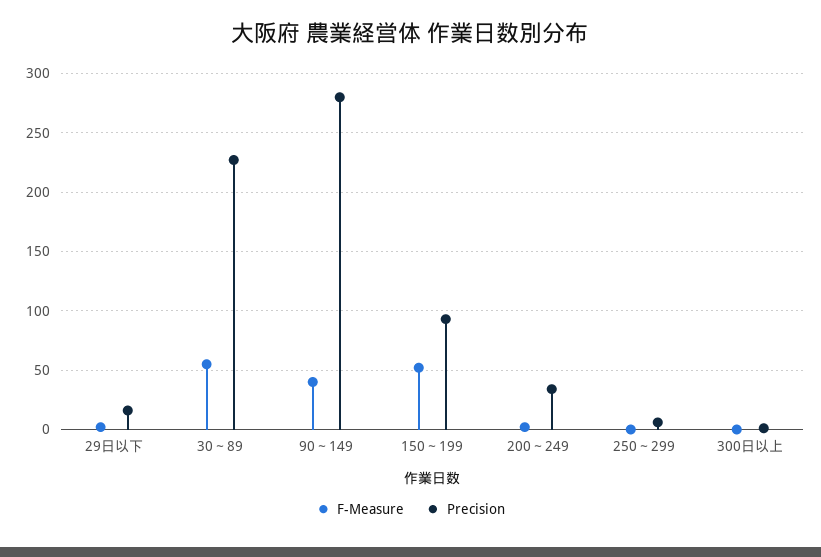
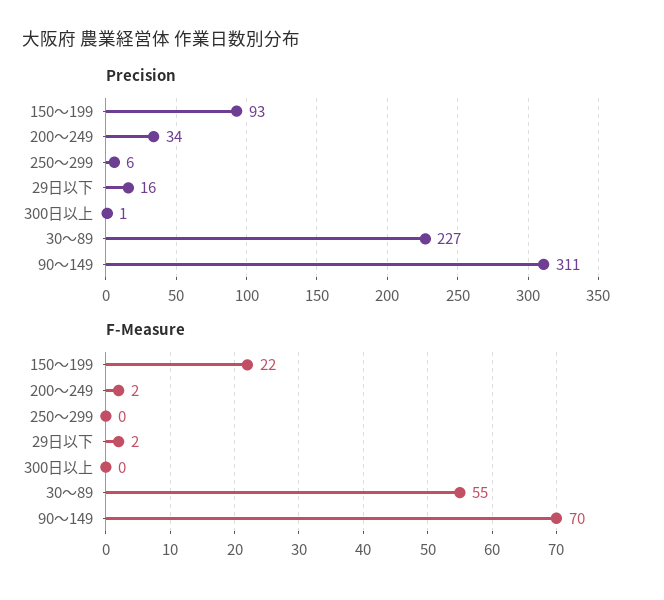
F-Measure, 90～149: 40 -> 70
Precision, 90～149: 280 -> 311
F-Measure, 150～199: 50 -> 22

